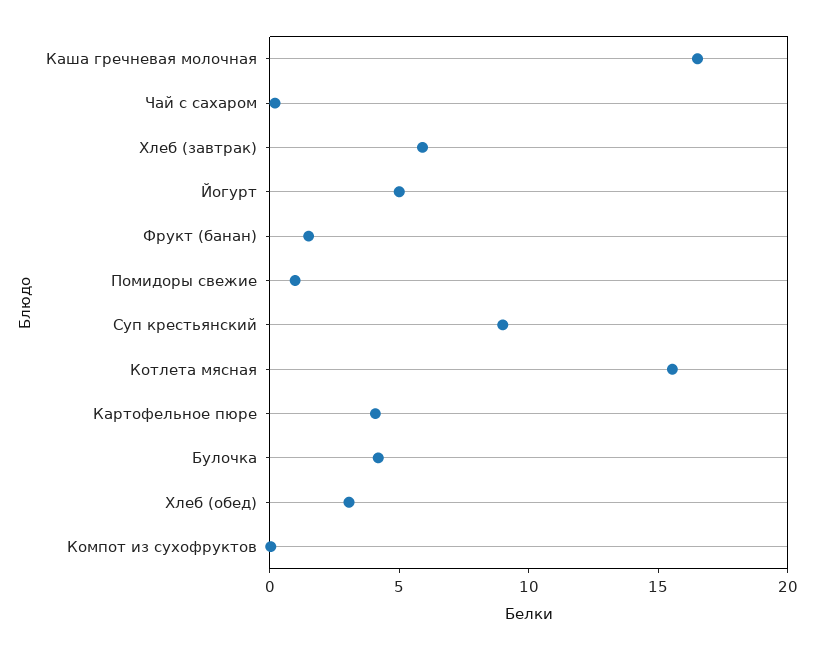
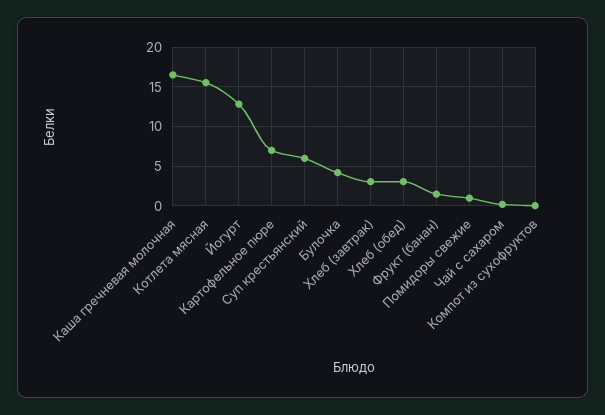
Хлеб (завтрак): 6 -> 3
Йогурт: 5 -> 13
Суп крестьянский: 9 -> 6
Картофельное пюре: 4 -> 7

